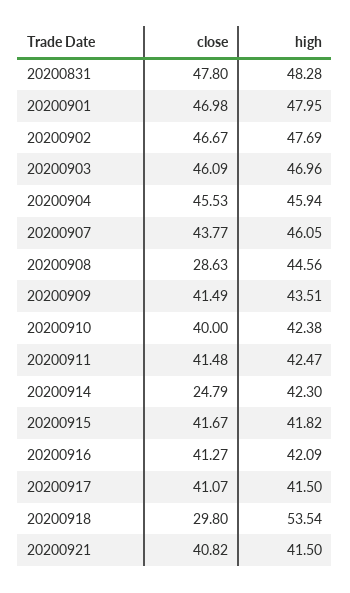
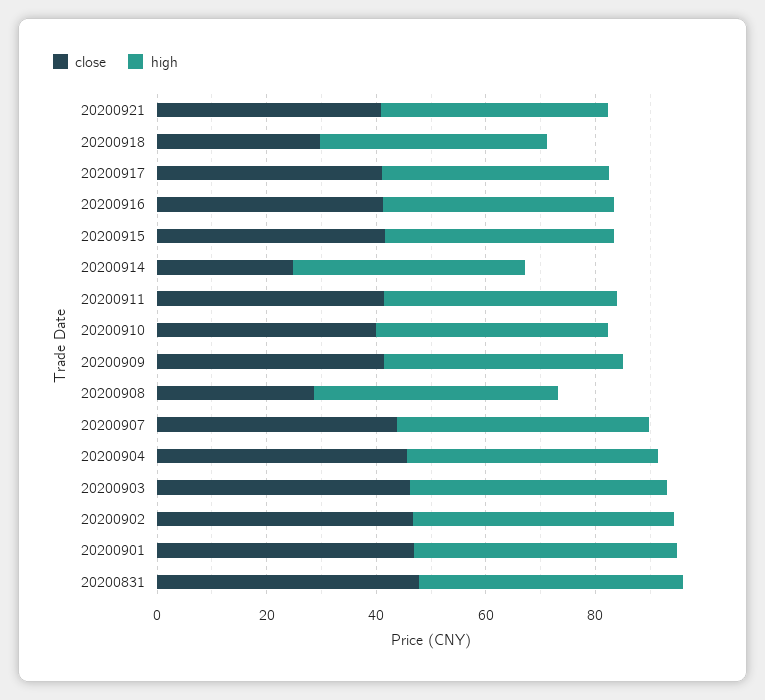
high, 20200918: 53.54 -> 40

